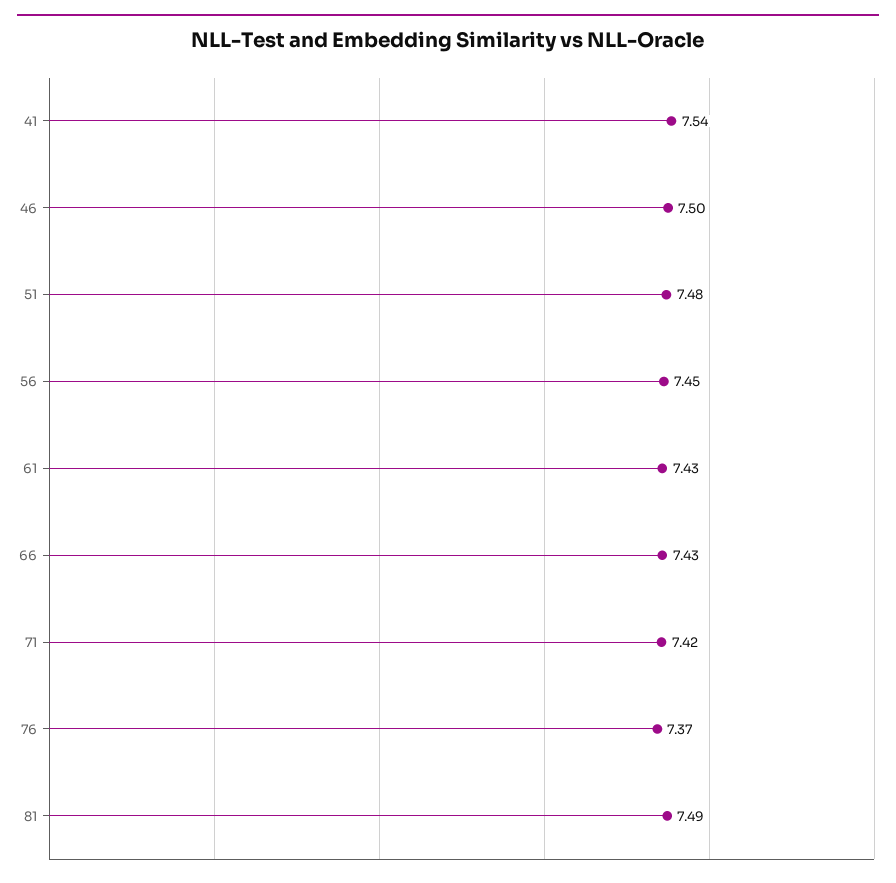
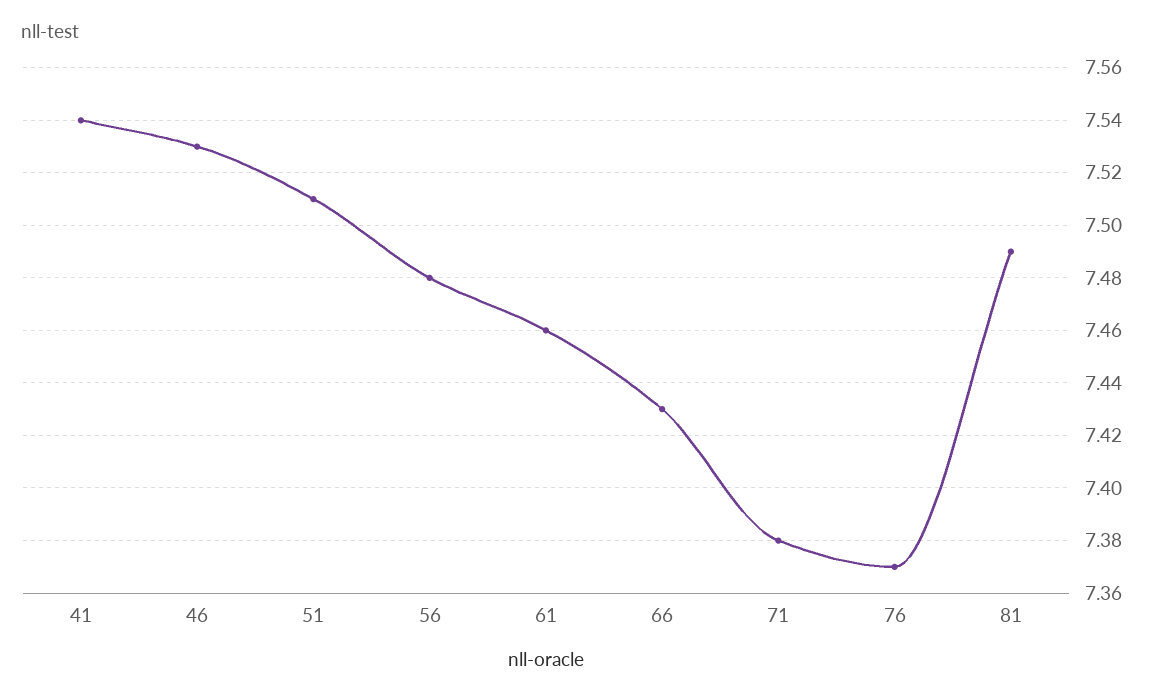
46: 7.5 -> 7.53
51: 7.48 -> 7.51
56: 7.45 -> 7.48
61: 7.43 -> 7.46
71: 7.42 -> 7.38

